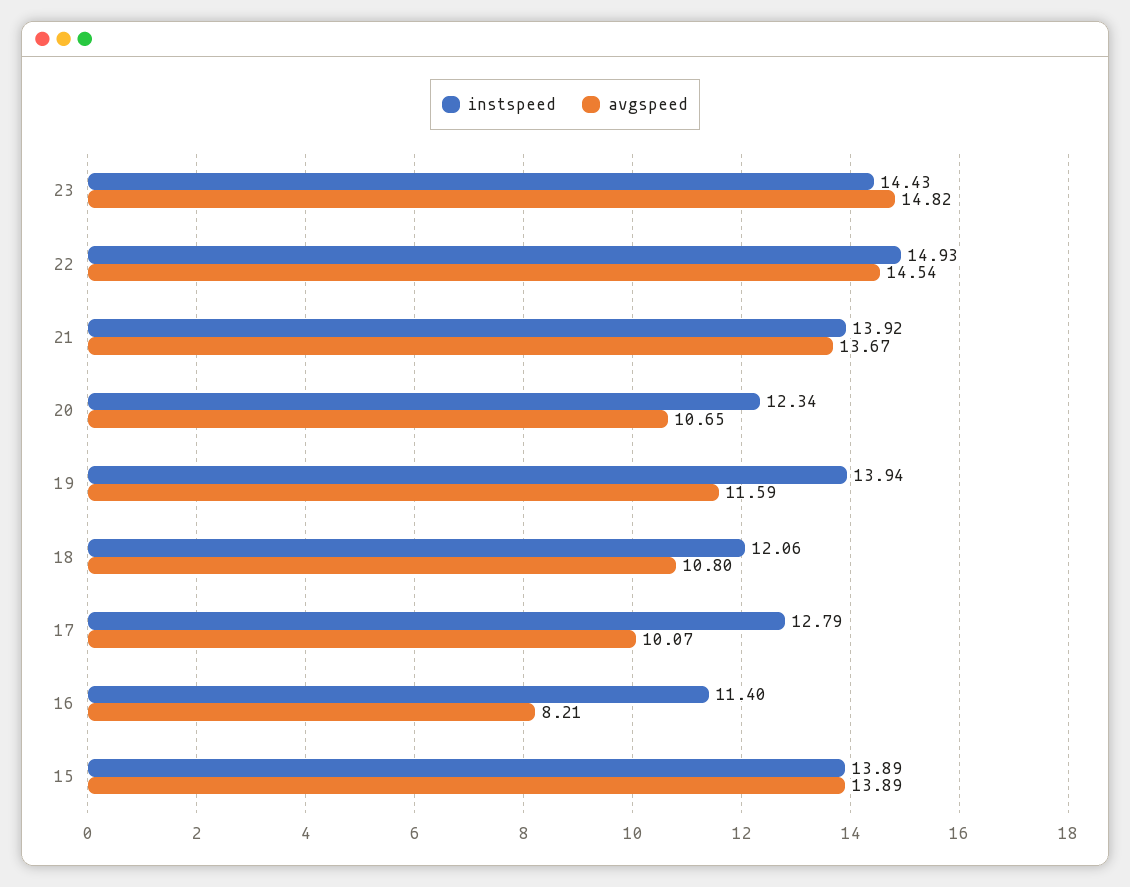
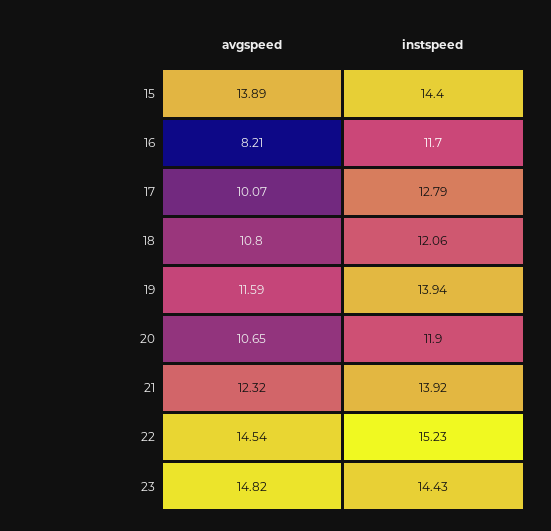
instspeed, 22: 14.93 -> 15.23
avgspeed, 21: 13.67 -> 12.32
instspeed, 20: 12.34 -> 11.9
instspeed, 16: 11.4 -> 11.7
instspeed, 15: 13.89 -> 14.4

